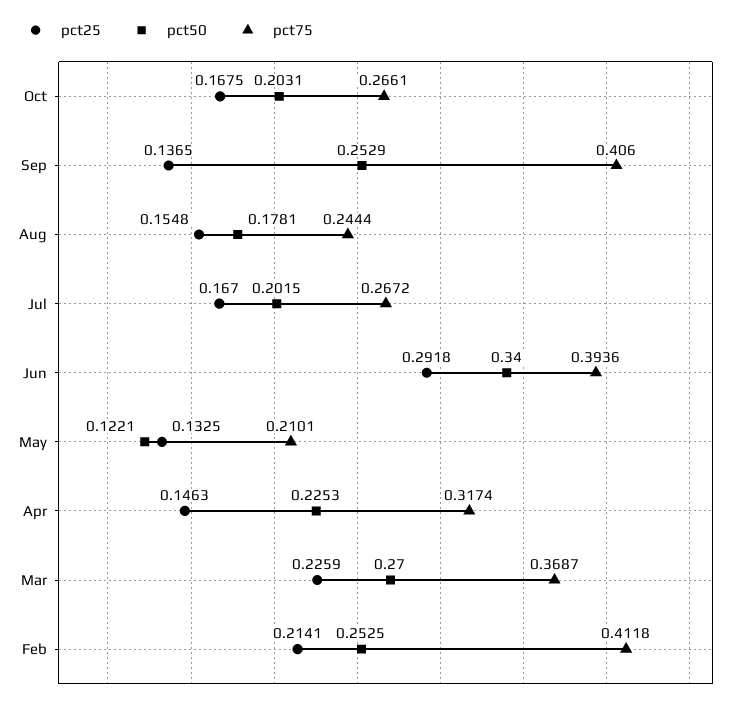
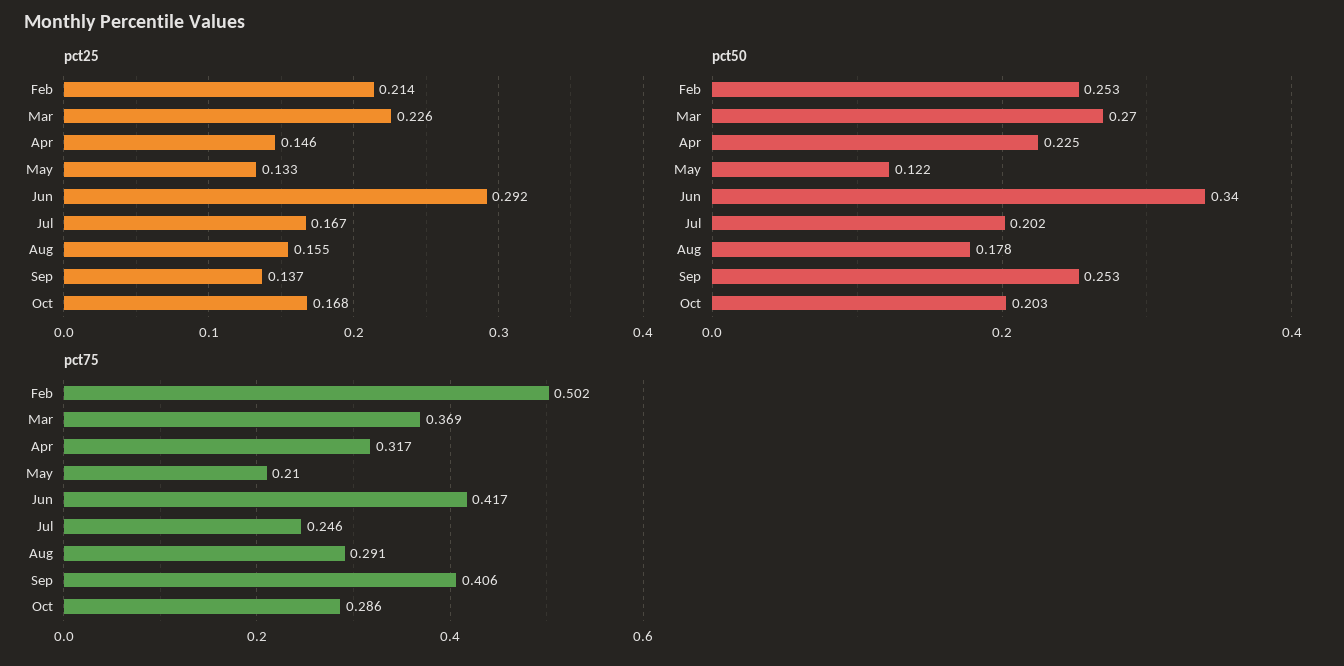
pct75, Oct: 0.2661 -> 0.286
pct75, Aug: 0.2444 -> 0.291
pct75, Jul: 0.2672 -> 0.246
pct75, Jun: 0.3936 -> 0.417
pct75, Feb: 0.4118 -> 0.502

